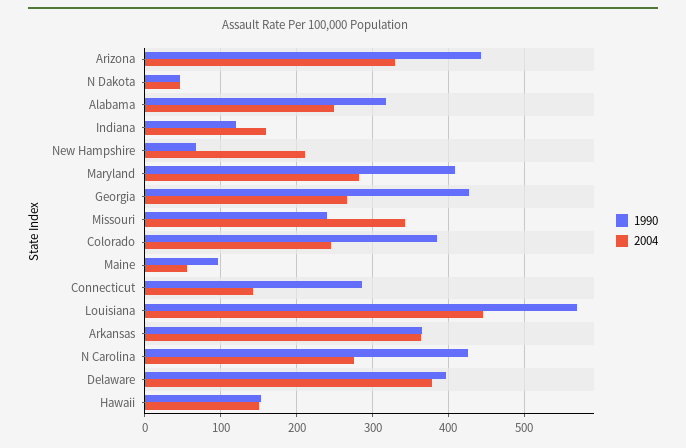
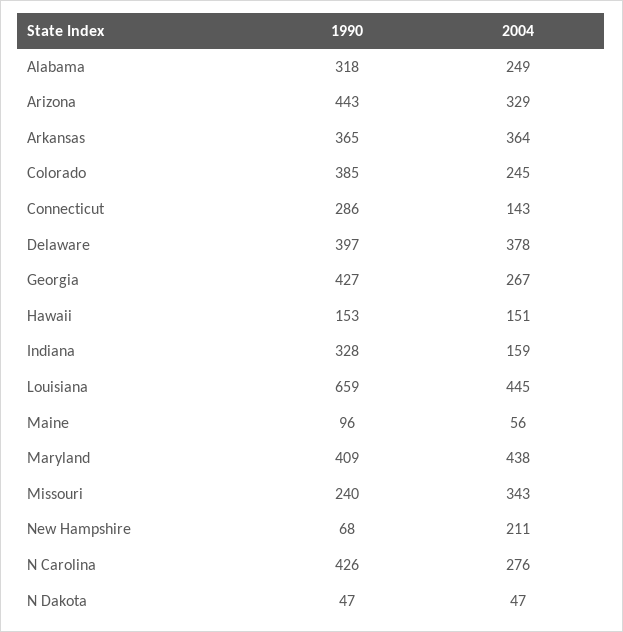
1990, Indiana: 120 -> 328
2004, Maryland: 280 -> 438
1990, Louisiana: 570 -> 659

